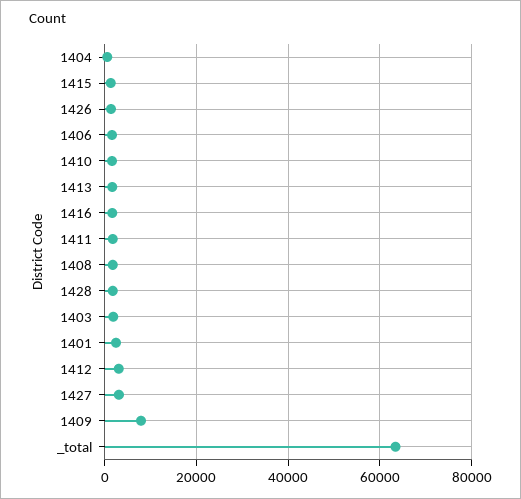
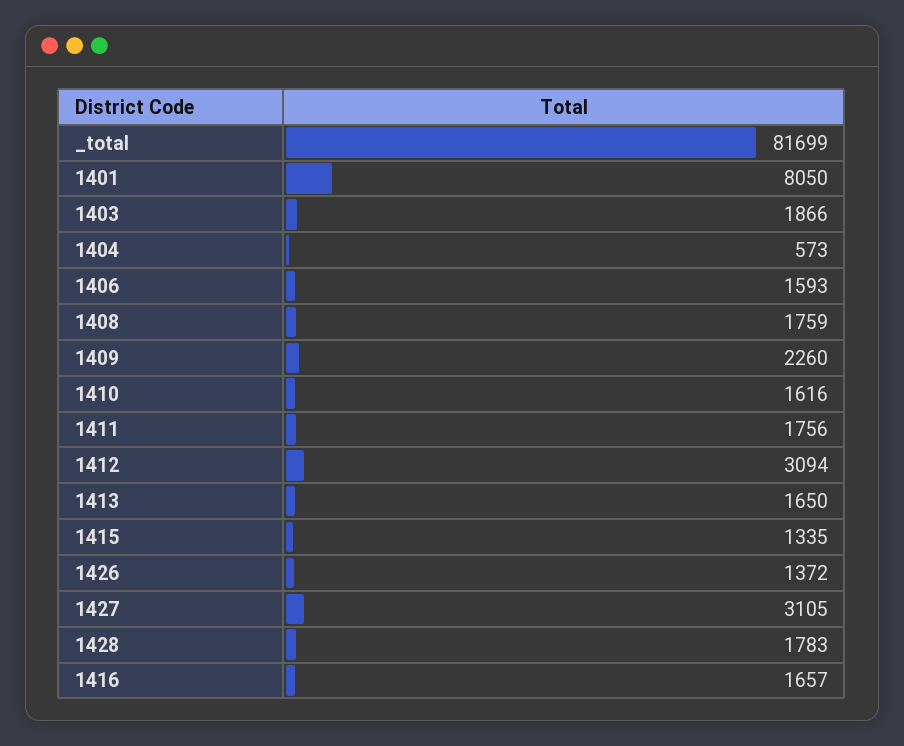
1401: 2000 -> 8050
1409: 8000 -> 2260
_total: 64000 -> 81699

